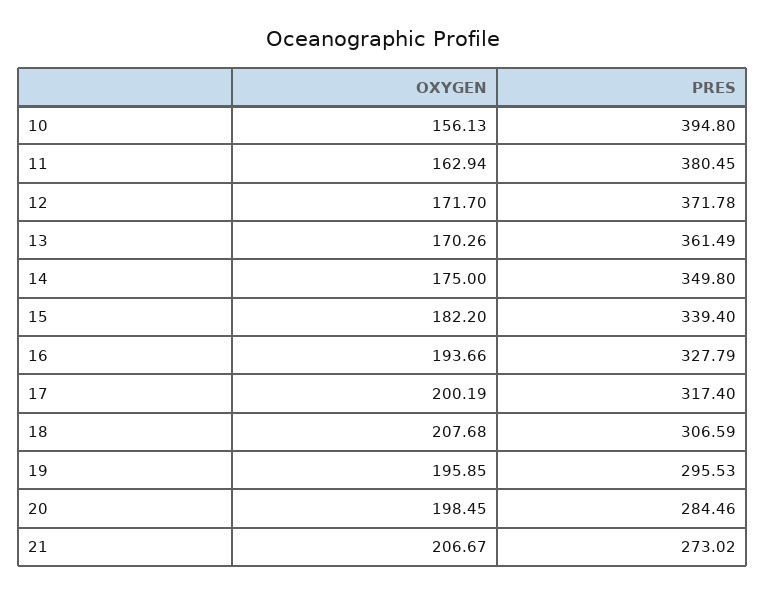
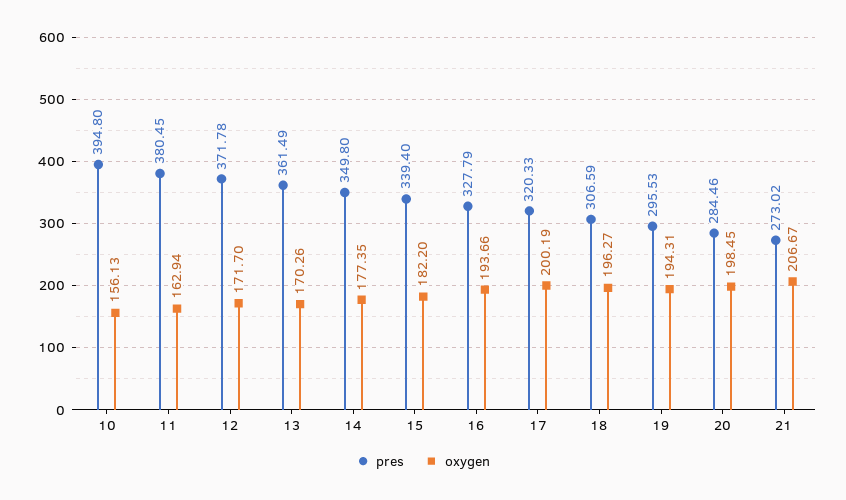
OXYGEN, 14: 175 -> 177.35
PRES, 17: 317.4 -> 320.33
OXYGEN, 18: 207.68 -> 196.27
OXYGEN, 19: 195.85 -> 194.31

